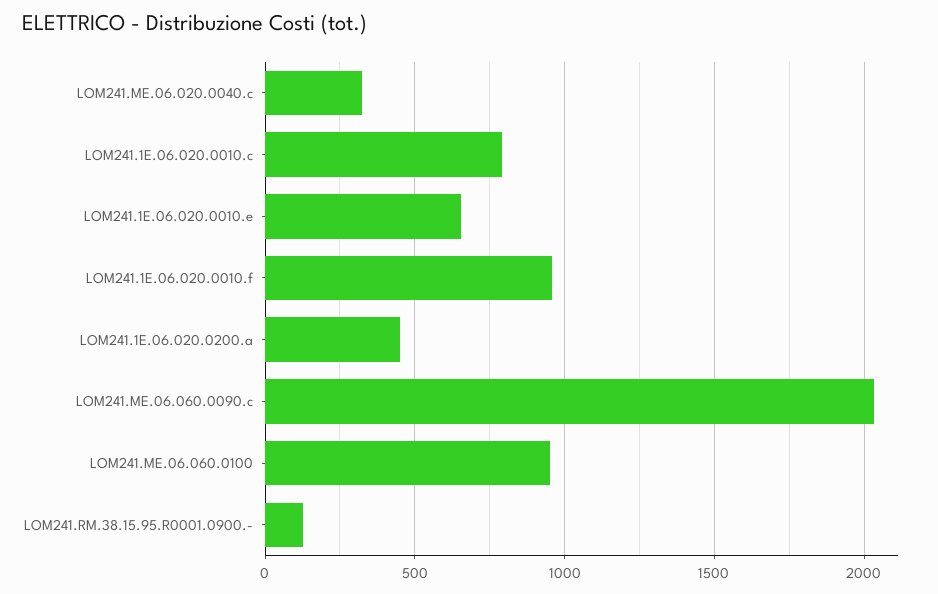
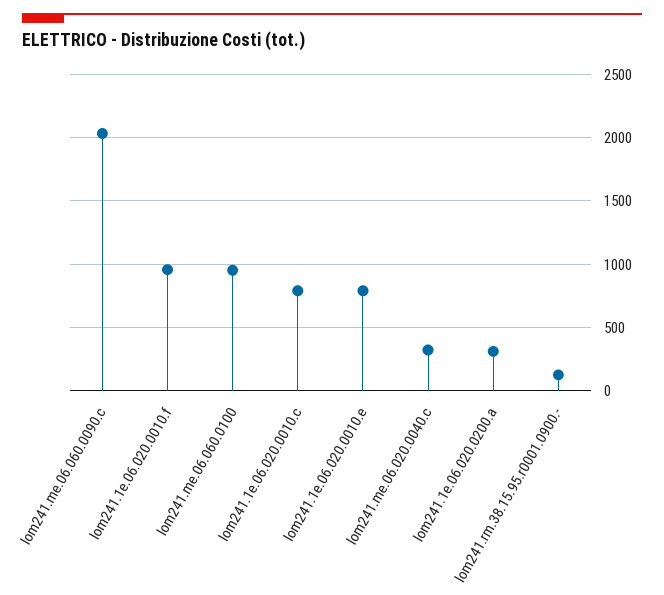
LOM241.1E.06.020.0010.e: 650 -> 800
LOM241.1E.06.020.0200.a: 450 -> 300

